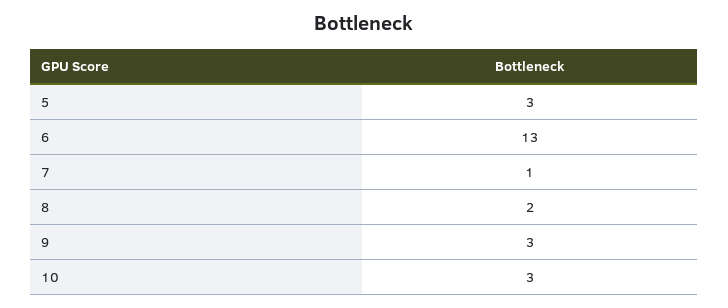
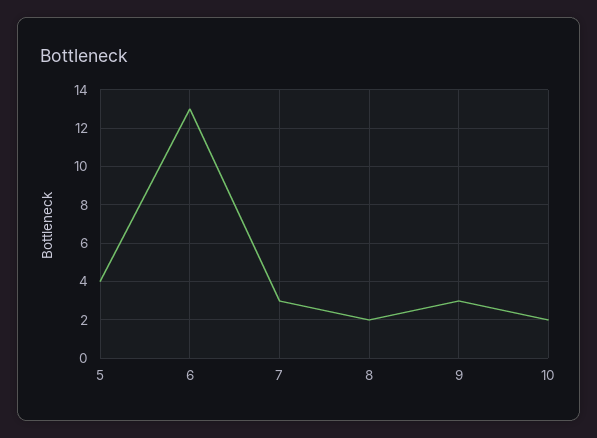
5: 3 -> 4
7: 1 -> 3
10: 3 -> 2

